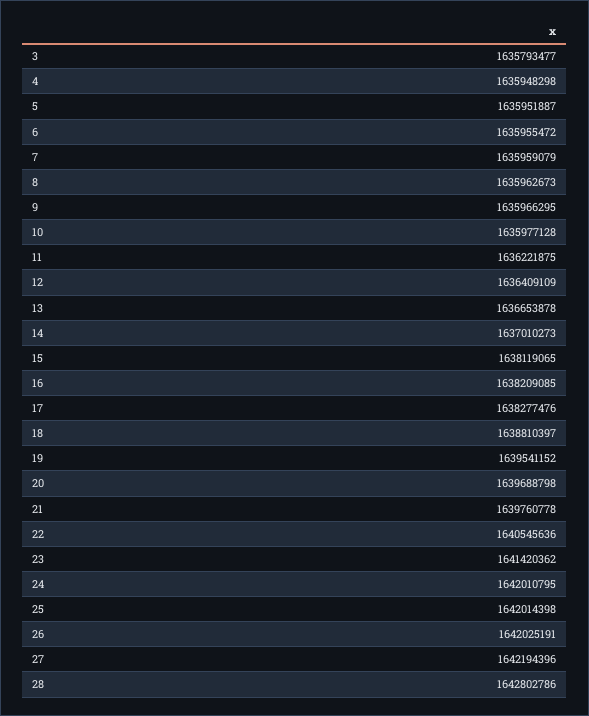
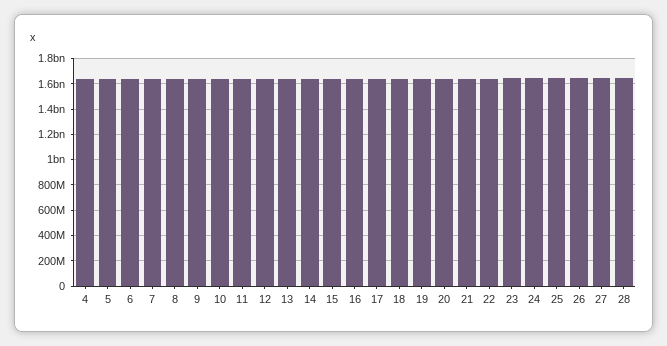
3: 1635793477 -> none

